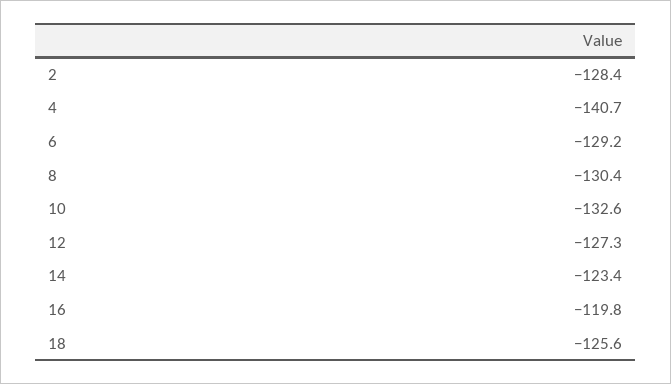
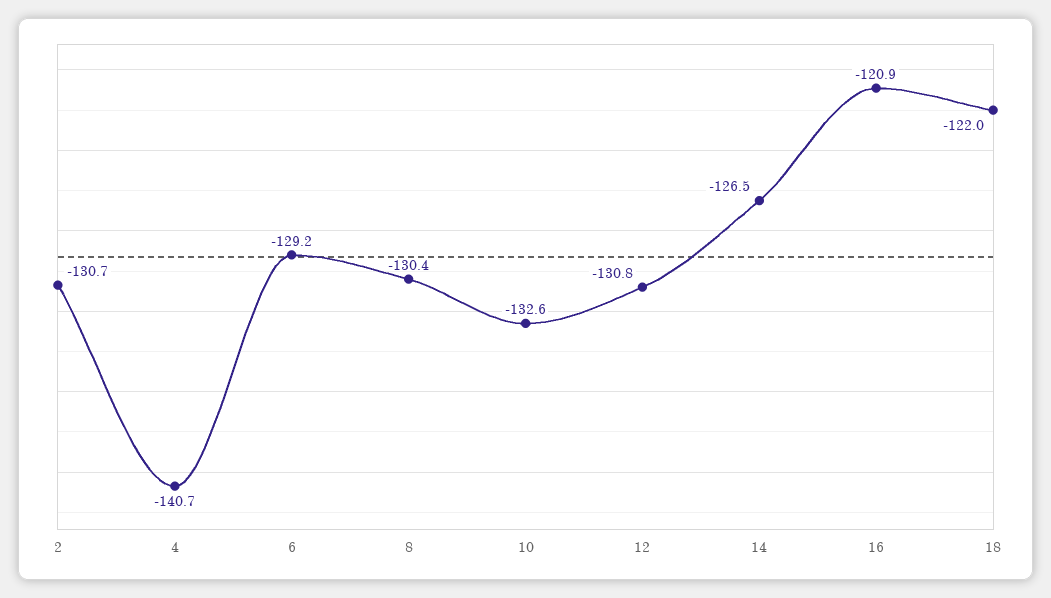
2: -128.4 -> -130.7
12: -127.3 -> -130.8
14: -123.4 -> -126.5
16: -119.8 -> -120.9
18: -125.6 -> -122

